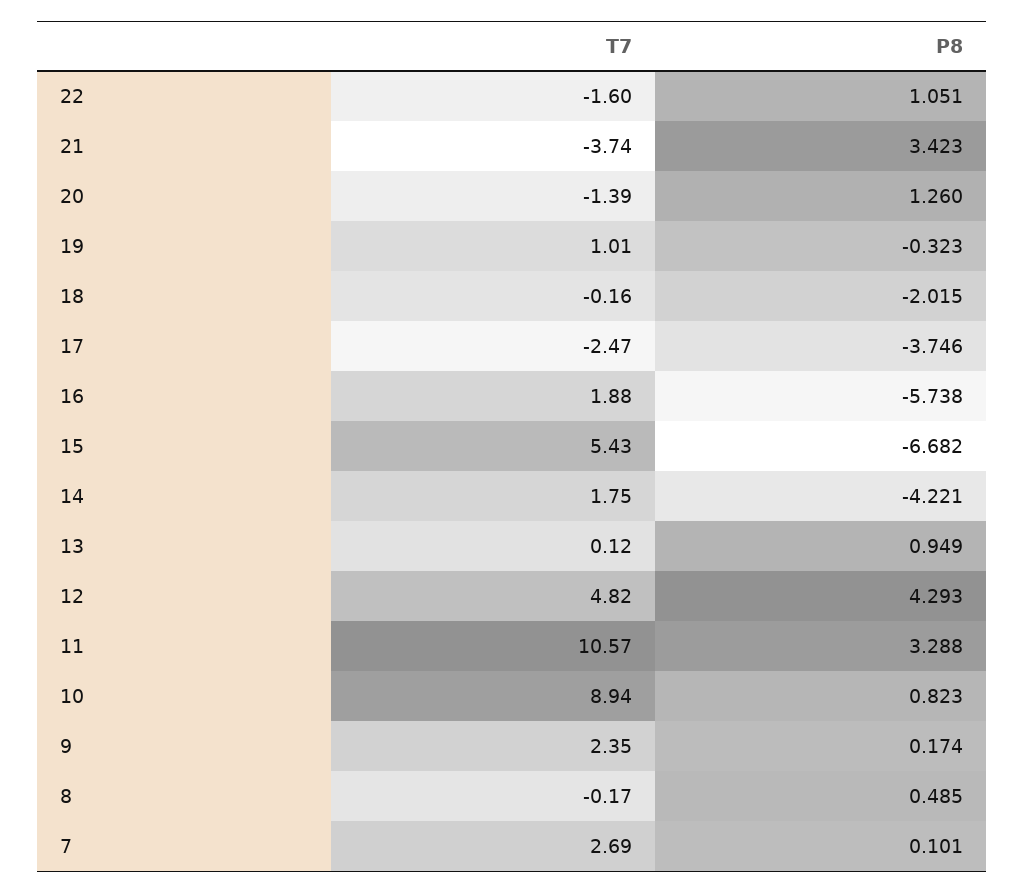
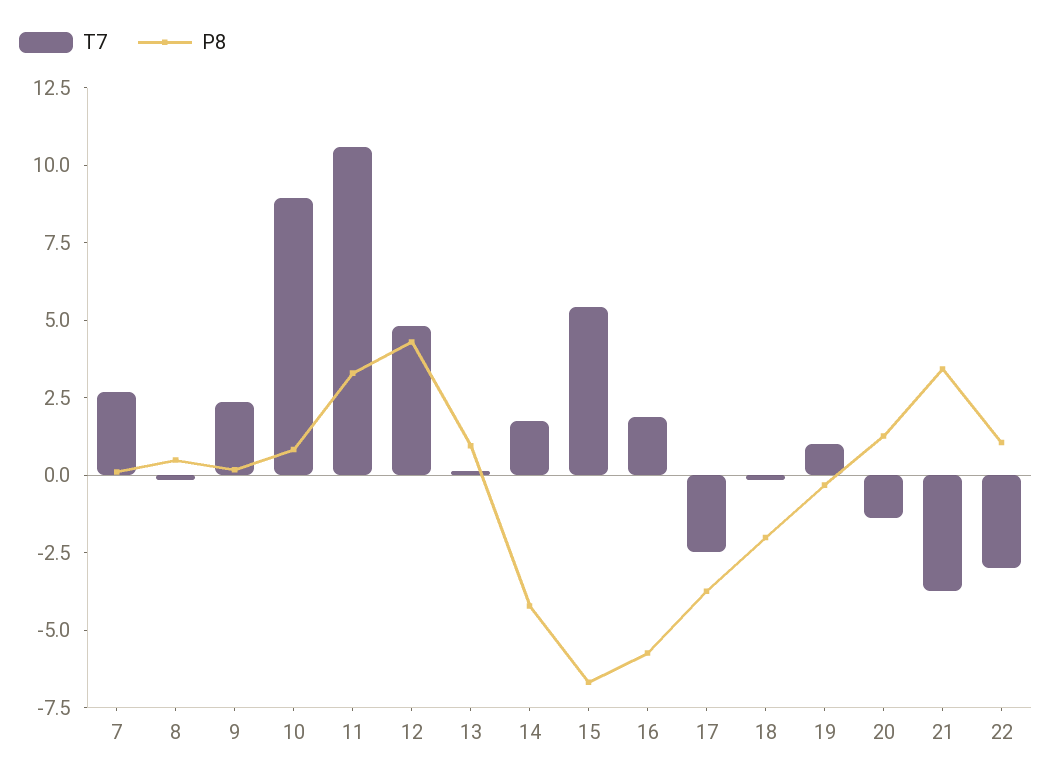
T7, 22: -1.6 -> -3

